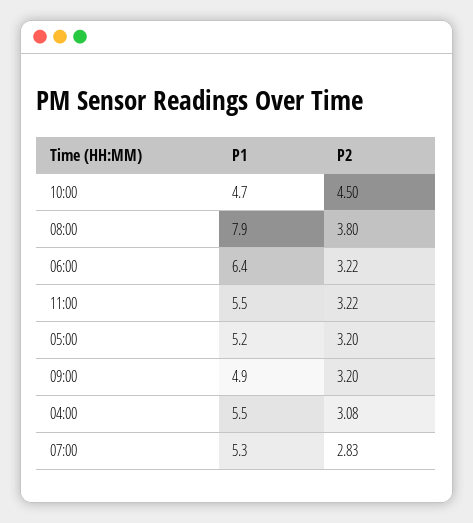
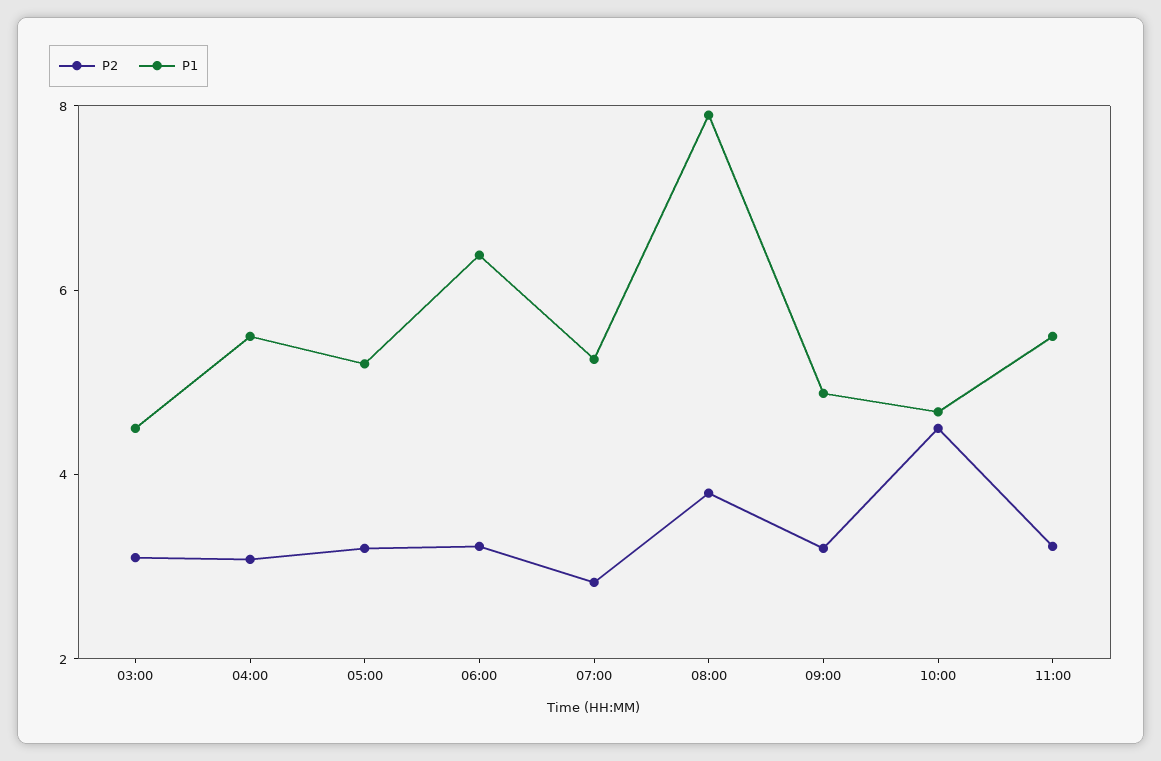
P2, 03:00: none -> 3
P1, 03:00: none -> 4.5

